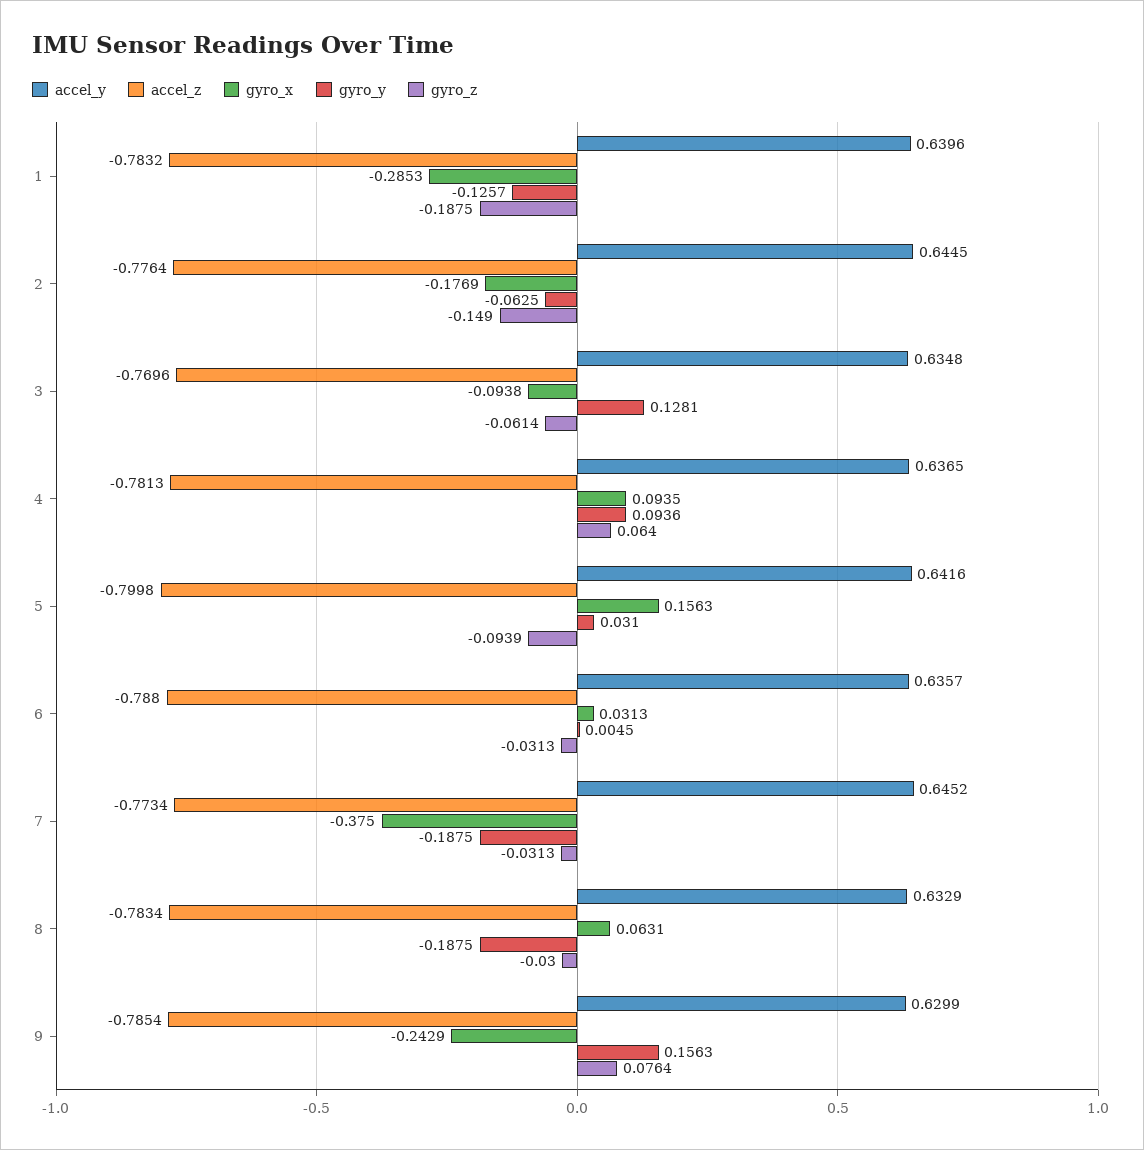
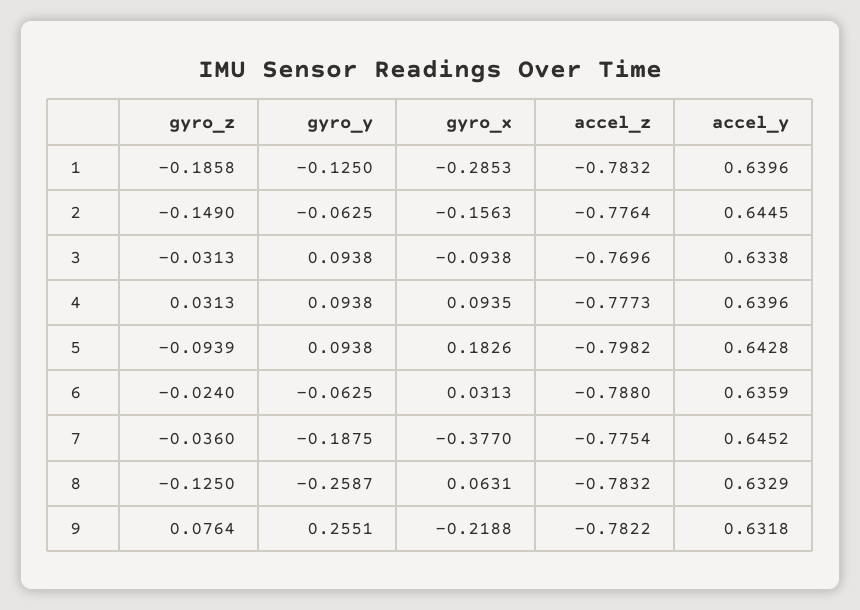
gyro_y, 1: -0.1257 -> -0.125
gyro_z, 1: -0.1875 -> -0.1858
gyro_x, 2: -0.1769 -> -0.1563
accel_y, 3: 0.6348 -> 0.6338
gyro_y, 3: 0.1281 -> 0.0938
gyro_z, 3: -0.0614 -> -0.0313
accel_y, 4: 0.6365 -> 0.6396
accel_z, 4: -0.7813 -> -0.7773
gyro_y, 4: 0.0936 -> 0.0938
gyro_z, 4: 0.064 -> 0.0313
accel_y, 5: 0.6416 -> 0.6428
accel_z, 5: -0.7998 -> -0.7982
gyro_x, 5: 0.1563 -> 0.1826
gyro_y, 5: 0.031 -> 0.0938
accel_y, 6: 0.6357 -> 0.6359
gyro_y, 6: 0.0045 -> -0.0625
gyro_z, 6: -0.0313 -> -0.024
accel_z, 7: -0.7734 -> -0.7754
gyro_x, 7: -0.375 -> -0.377
gyro_z, 7: -0.0313 -> -0.036
accel_z, 8: -0.7834 -> -0.7832
gyro_y, 8: -0.1875 -> -0.2587
gyro_z, 8: -0.03 -> -0.125
accel_y, 9: 0.6299 -> 0.6318
accel_z, 9: -0.7854 -> -0.7822
gyro_x, 9: -0.2429 -> -0.2188
gyro_y, 9: 0.1563 -> 0.2551

